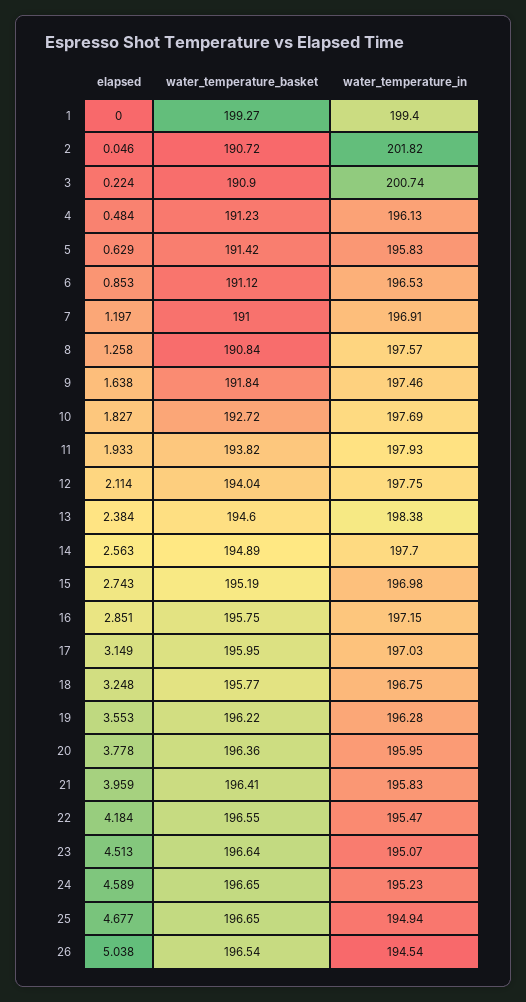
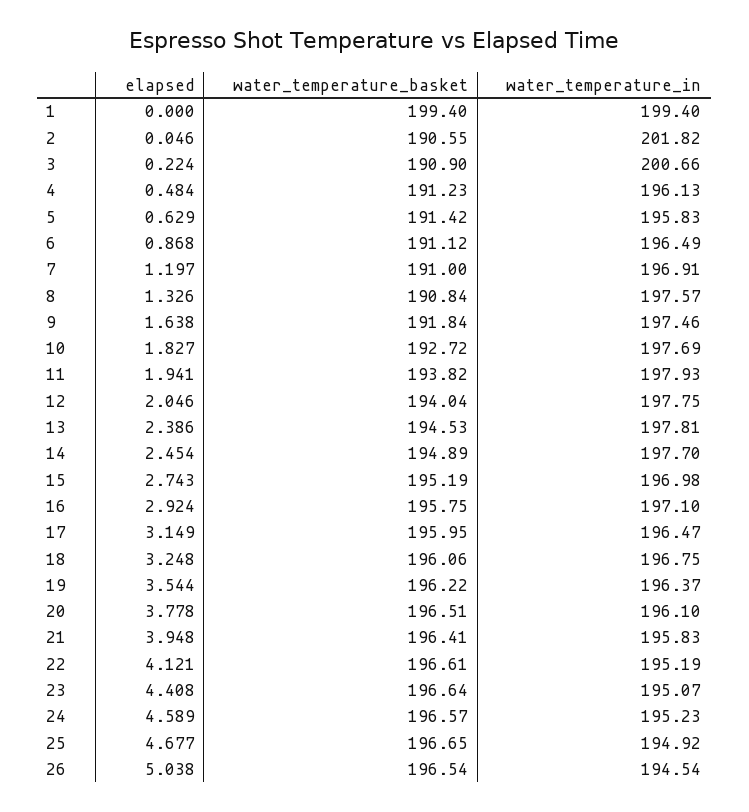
water_temperature_basket, 1: 199.27 -> 199.4
water_temperature_basket, 2: 190.72 -> 190.55
water_temperature_in, 3: 200.74 -> 200.66
elapsed, 6: 0.853 -> 0.868
water_temperature_in, 6: 196.53 -> 196.49
elapsed, 8: 1.258 -> 1.326
elapsed, 11: 1.933 -> 1.941
elapsed, 12: 2.114 -> 2.046
elapsed, 13: 2.384 -> 2.386
water_temperature_basket, 13: 194.6 -> 194.53
water_temperature_in, 13: 198.38 -> 197.81
elapsed, 14: 2.563 -> 2.454
elapsed, 16: 2.851 -> 2.924
water_temperature_in, 16: 197.15 -> 197.1
water_temperature_in, 17: 197.03 -> 196.47
water_temperature_basket, 18: 195.77 -> 196.06
elapsed, 19: 3.553 -> 3.544
water_temperature_in, 19: 196.28 -> 196.37
water_temperature_basket, 20: 196.36 -> 196.51
water_temperature_in, 20: 195.95 -> 196.1
elapsed, 21: 3.959 -> 3.948
elapsed, 22: 4.184 -> 4.121
water_temperature_basket, 22: 196.55 -> 196.61
water_temperature_in, 22: 195.47 -> 195.19
elapsed, 23: 4.513 -> 4.408
water_temperature_basket, 24: 196.65 -> 196.57
water_temperature_in, 25: 194.94 -> 194.92

